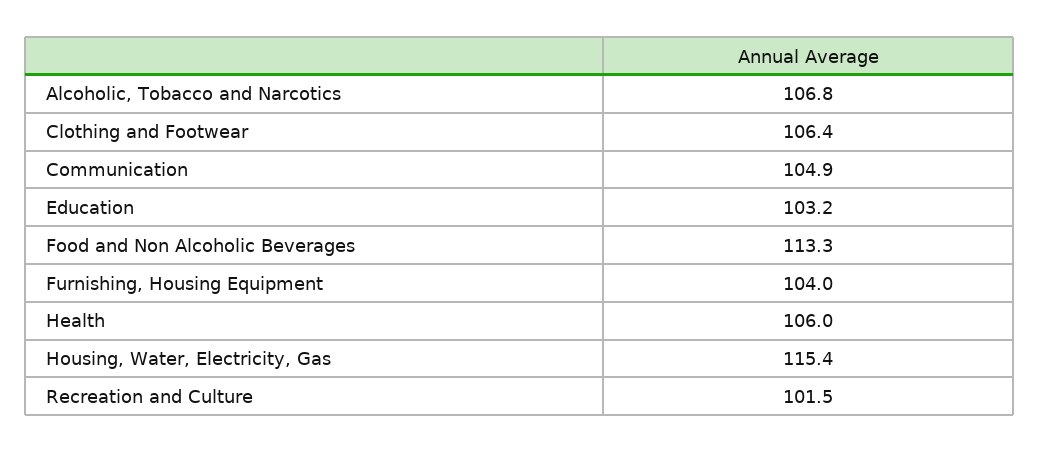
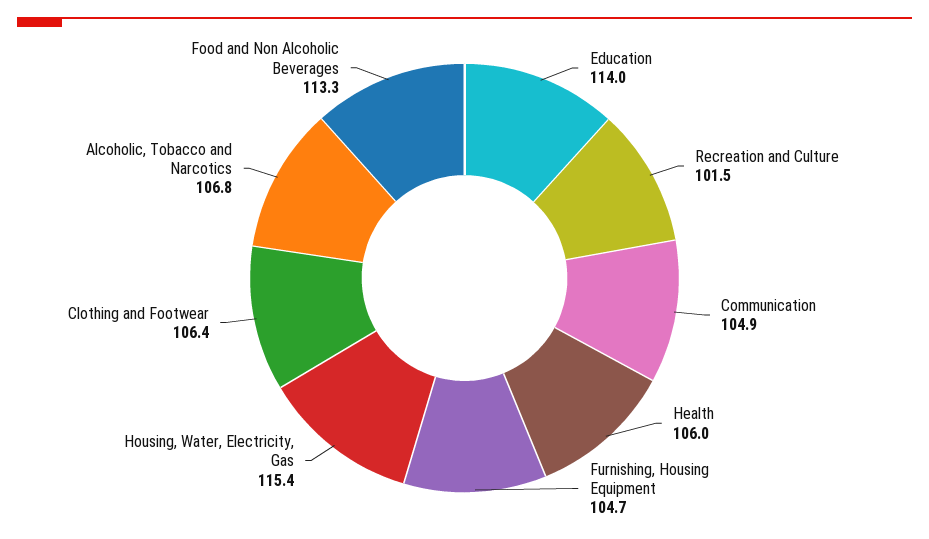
Education: 103.2 -> 114
Furnishing, Housing Equipment: 104 -> 104.7

